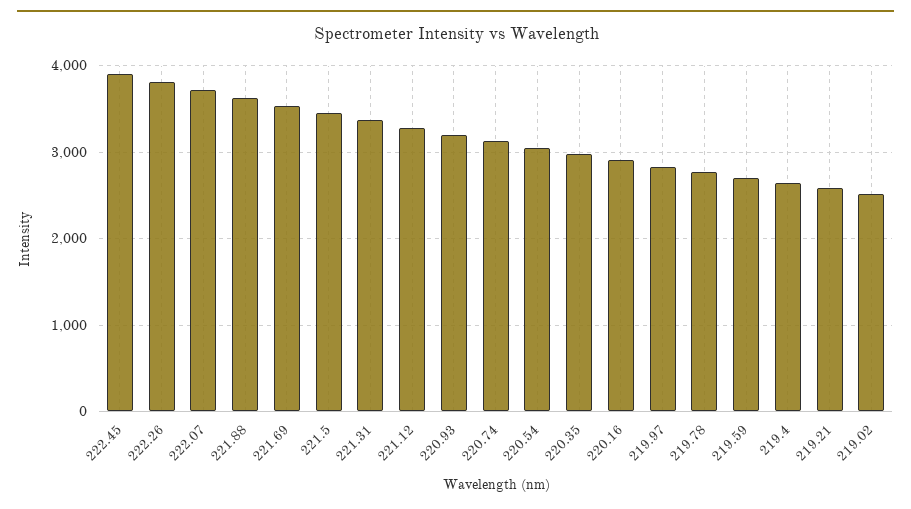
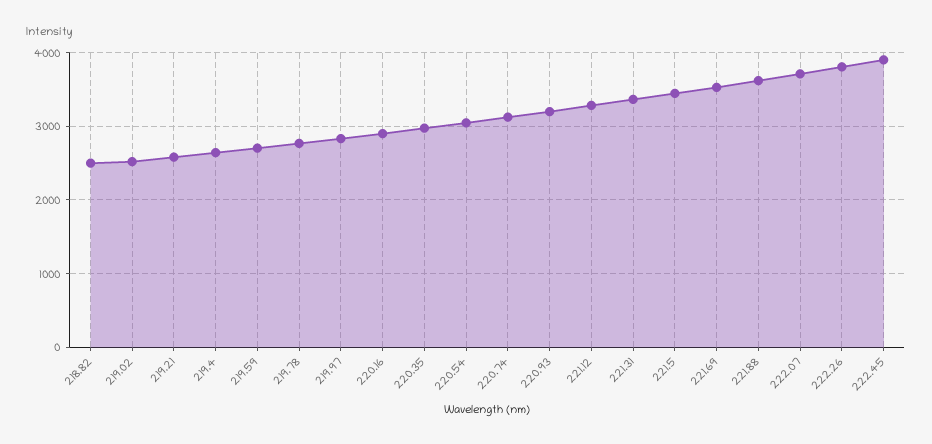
218.82: none -> 2500

